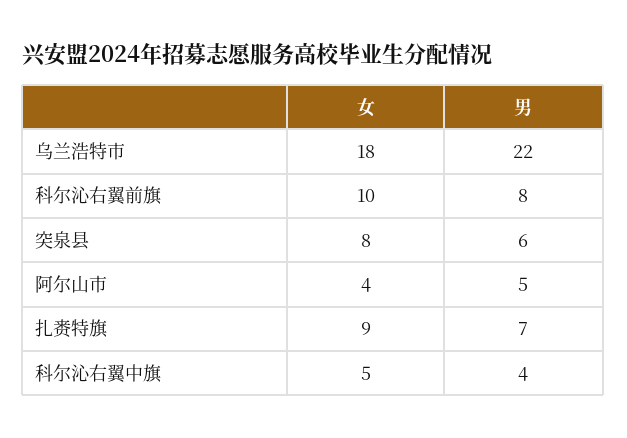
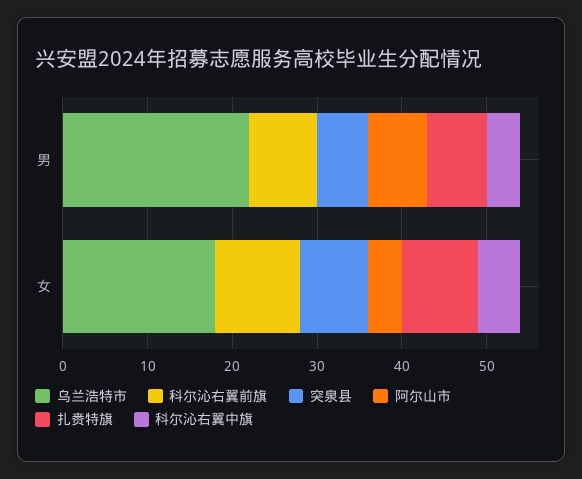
阿尔山市, 男: 5 -> 7

